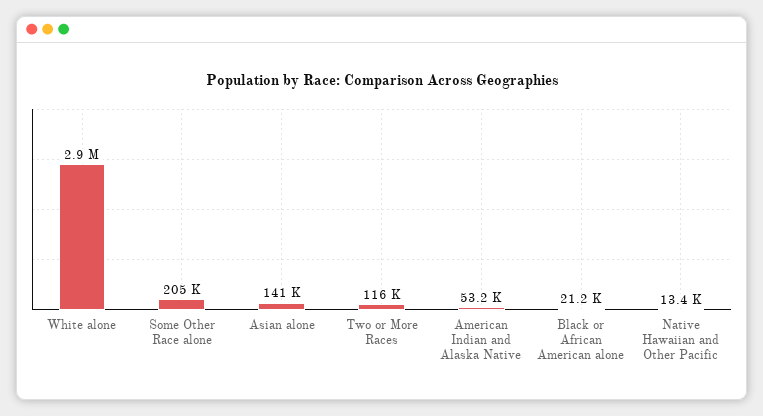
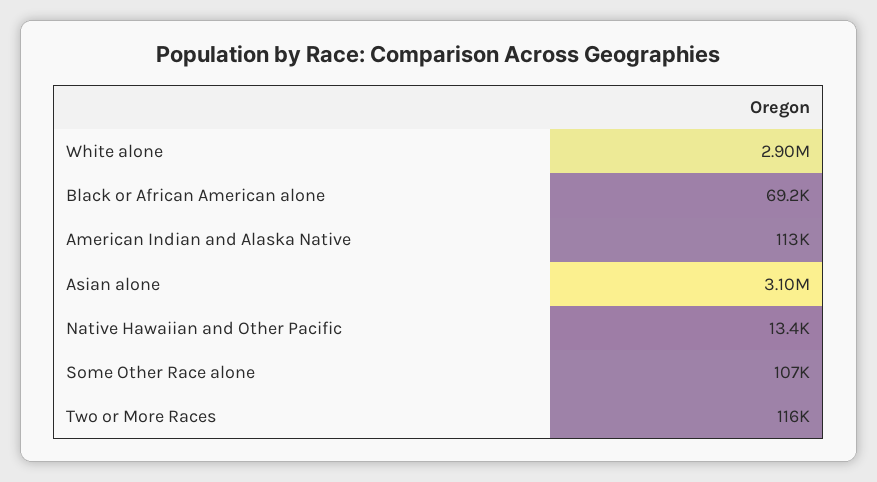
Some Other Race alone: 205000 -> 107000
Asian alone: 141000 -> 3100000
American Indian and Alaska Native: 53200 -> 113000
Black or African American alone: 21200 -> 69200

